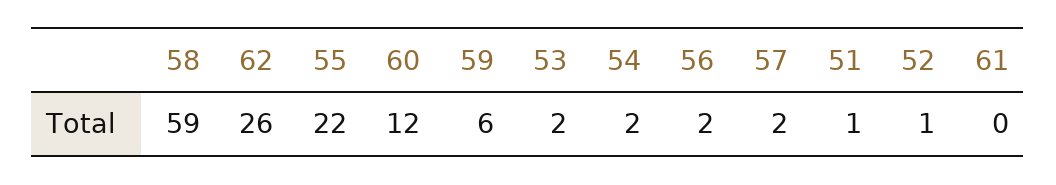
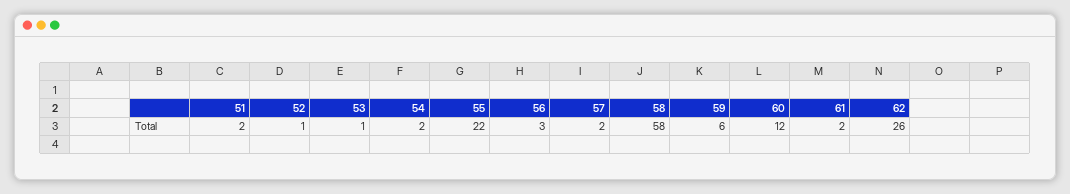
58: 59 -> 58
53: 2 -> 1
56: 2 -> 3
51: 1 -> 2
61: 0 -> 2

